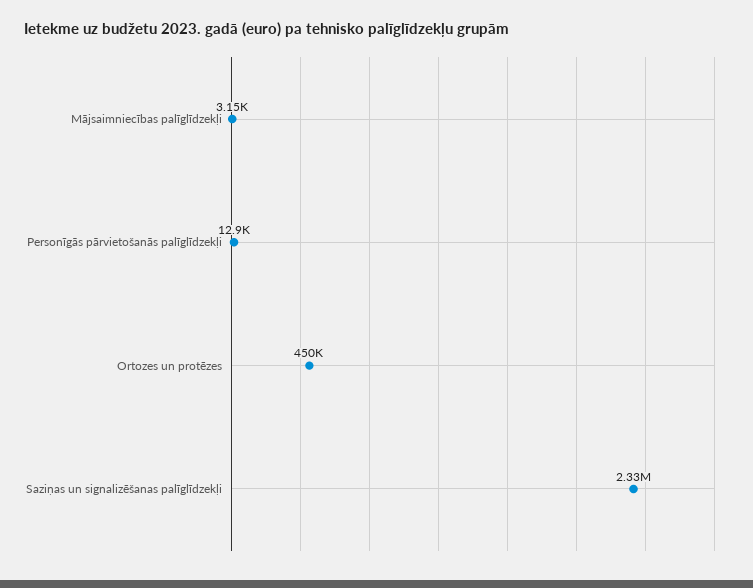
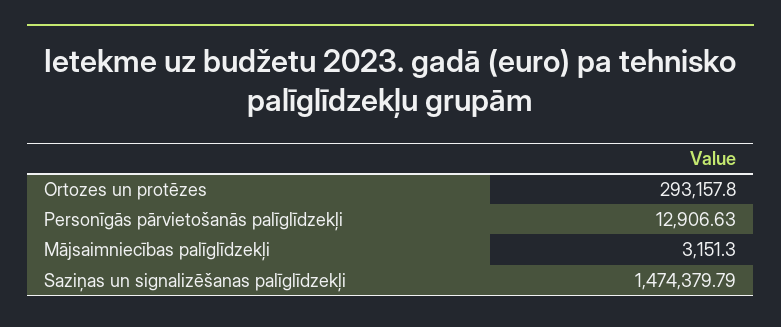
Ortozes un protēzes: 450000 -> 293157.8
Saziņas un signalizēšanas palīglīdzekļi: 2330000 -> 1474379.79

